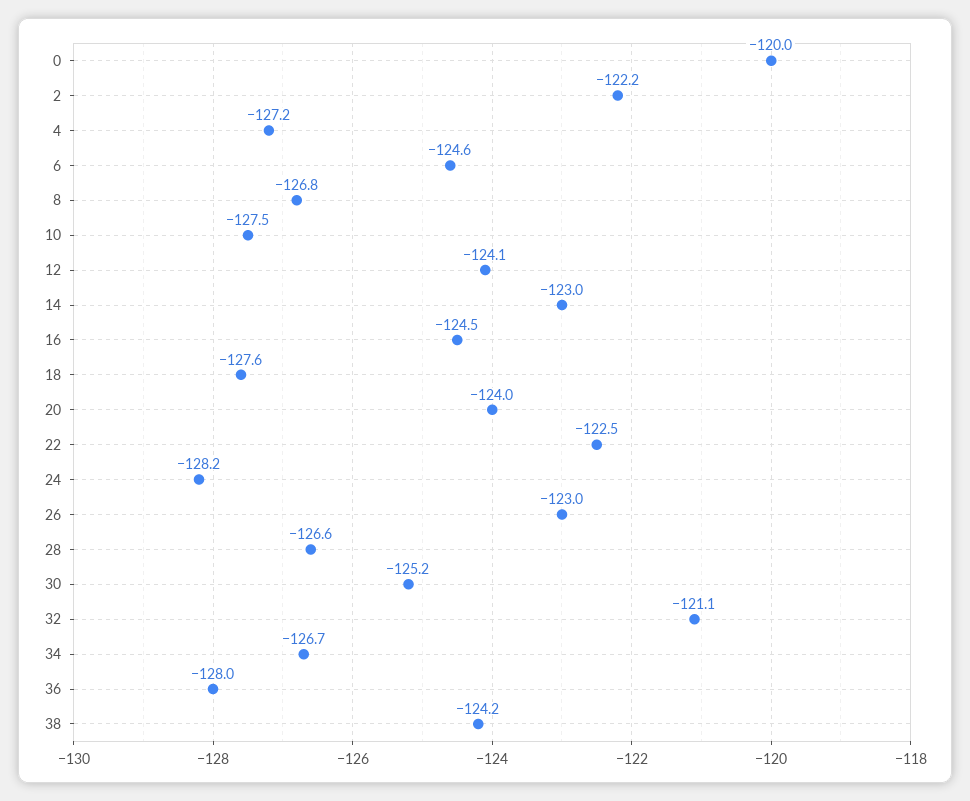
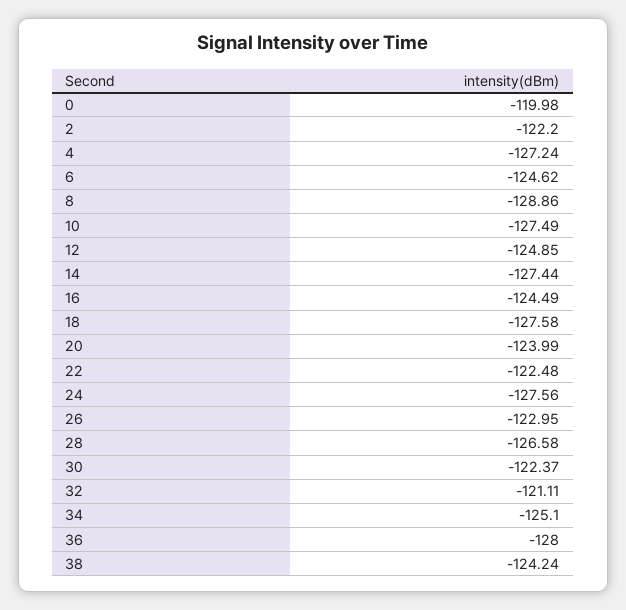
8: -126.8 -> -128.86
12: -124.1 -> -124.85
14: -123 -> -127.44
24: -128.2 -> -127.56
30: -125.2 -> -122.37
34: -126.7 -> -125.1

